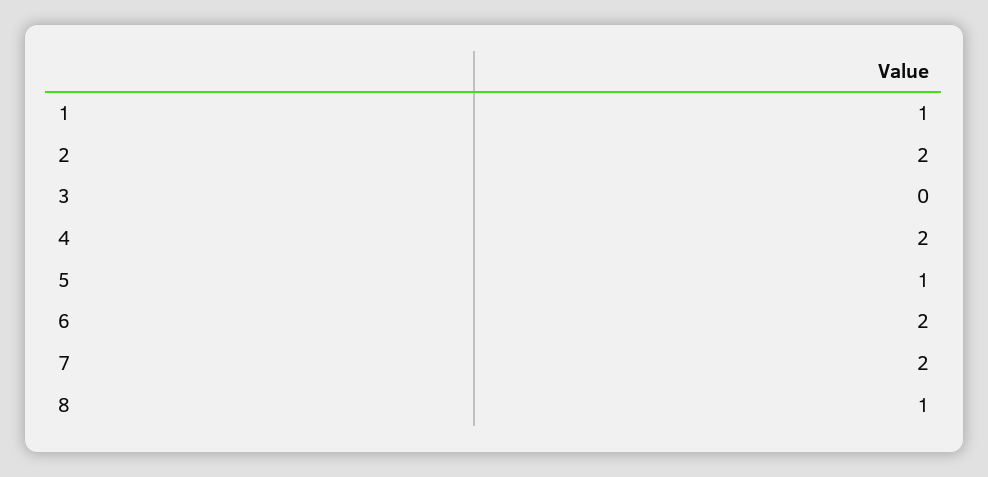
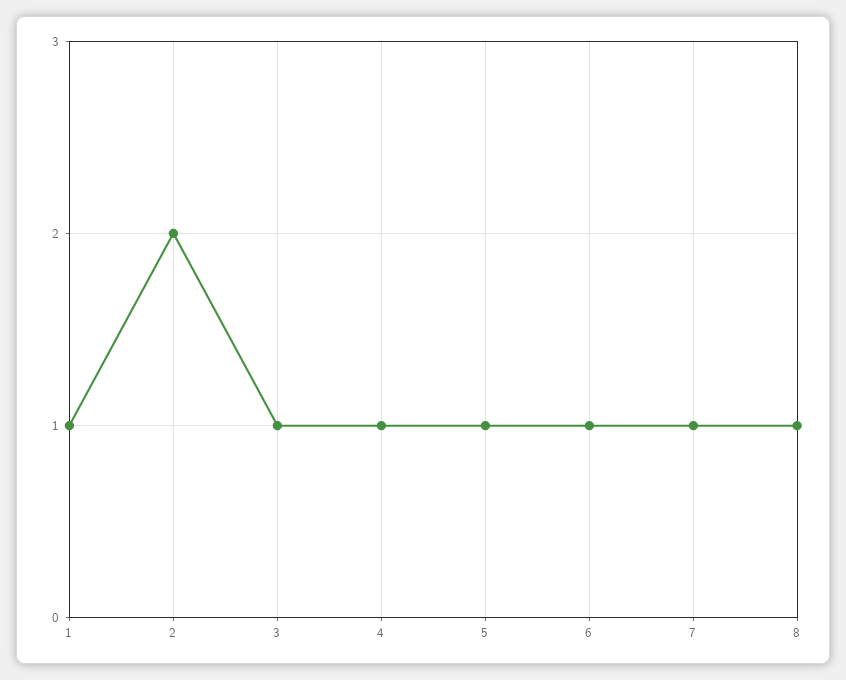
3: 0 -> 1
4: 2 -> 1
6: 2 -> 1
7: 2 -> 1

